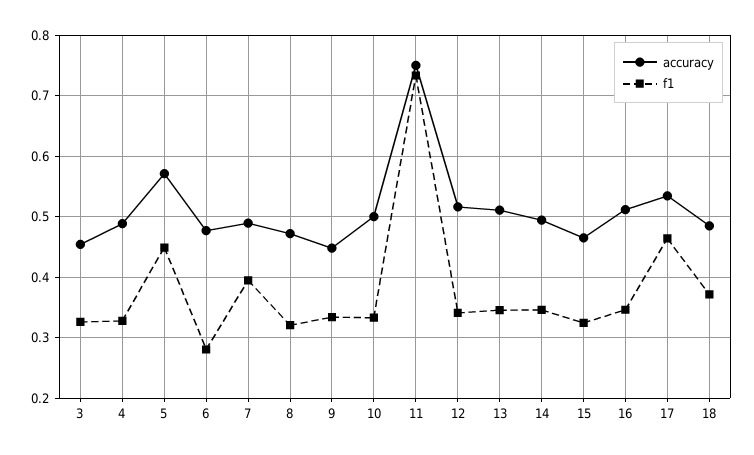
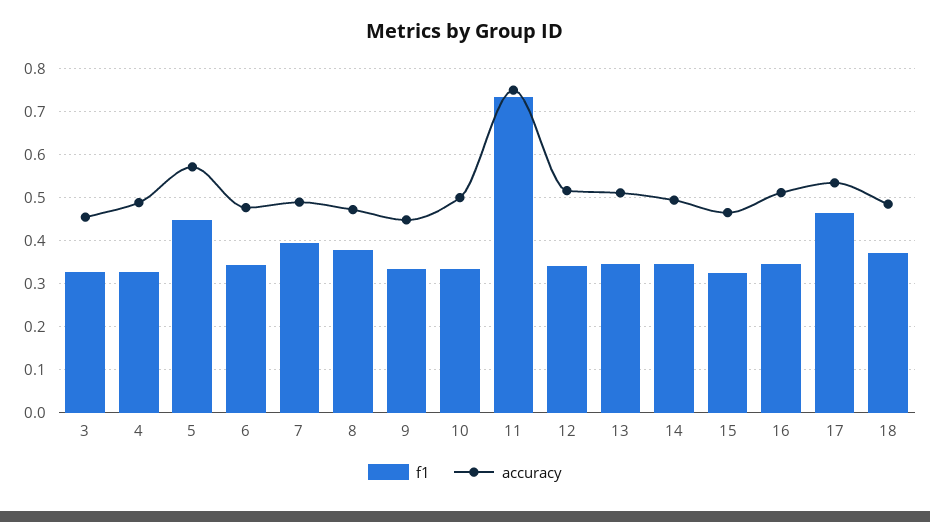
f1, 6: 0.28 -> 0.34
f1, 8: 0.32 -> 0.38

